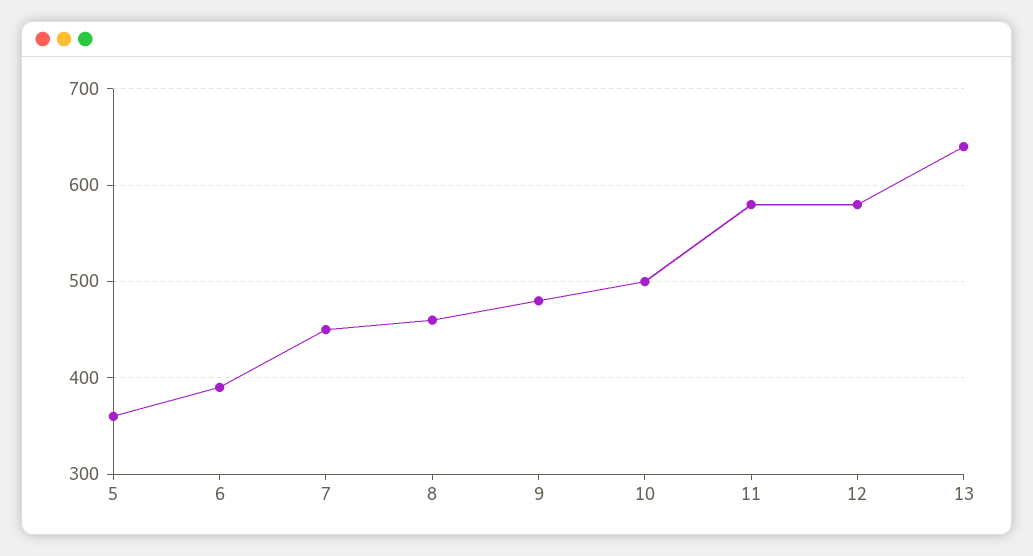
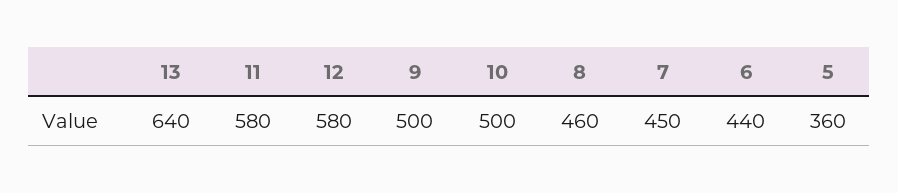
6: 390 -> 440
9: 480 -> 500

